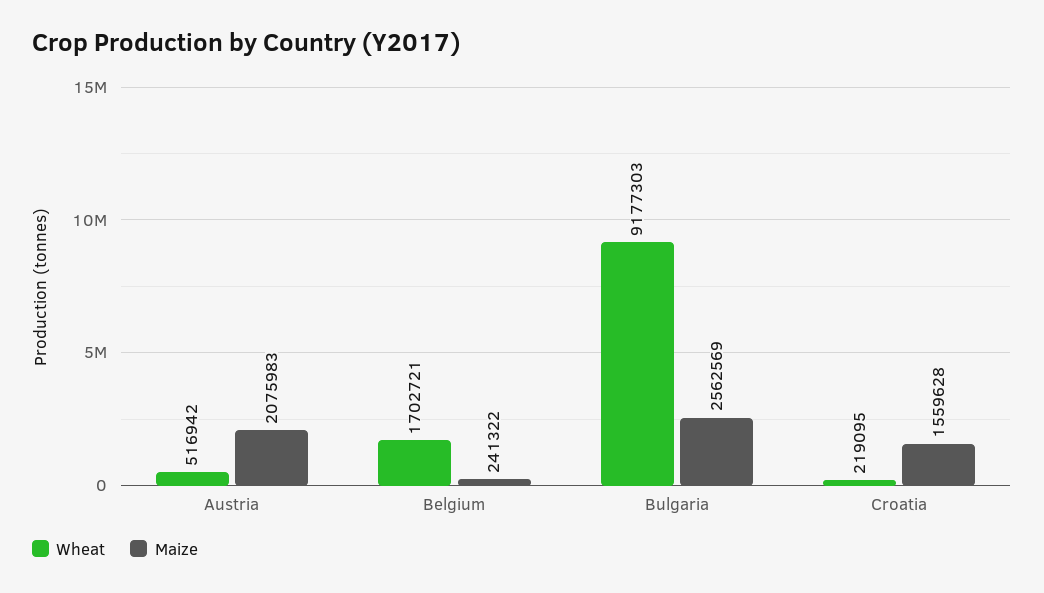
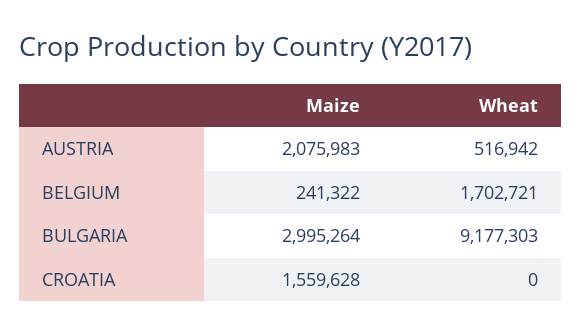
Maize, Bulgaria: 2562569 -> 2995264
Wheat, Croatia: 219095 -> 0

